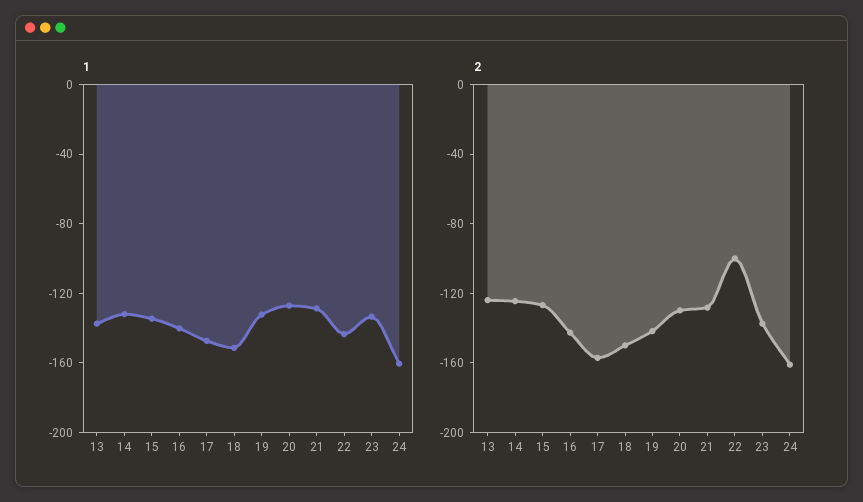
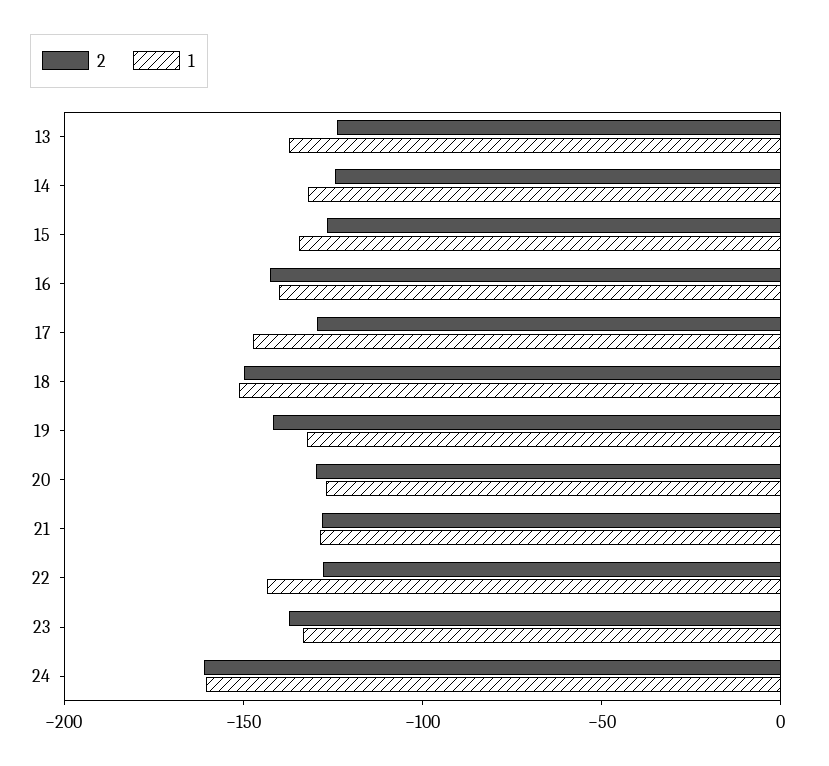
2, 17: -160 -> -130
2, 22: -100 -> -130

